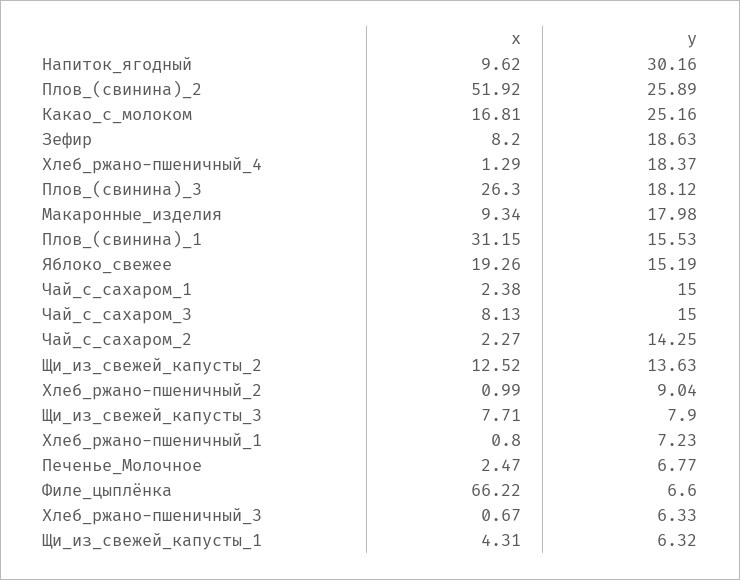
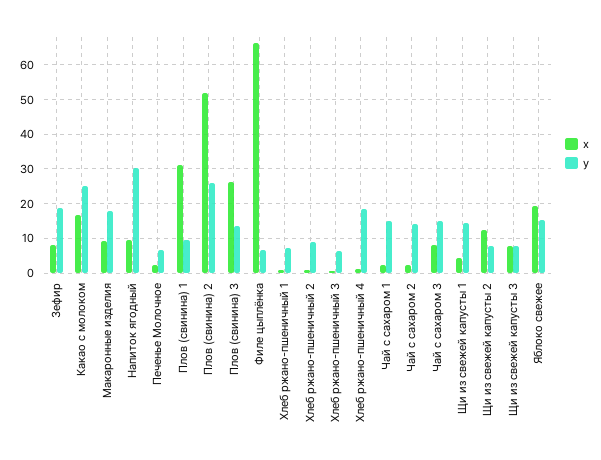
y, Плов_(свинина)_3: 18.12 -> 14
y, Плов_(свинина)_1: 15.53 -> 10
y, Щи_из_свежей_капусты_2: 13.63 -> 8
y, Щи_из_свежей_капусты_1: 6.32 -> 14

